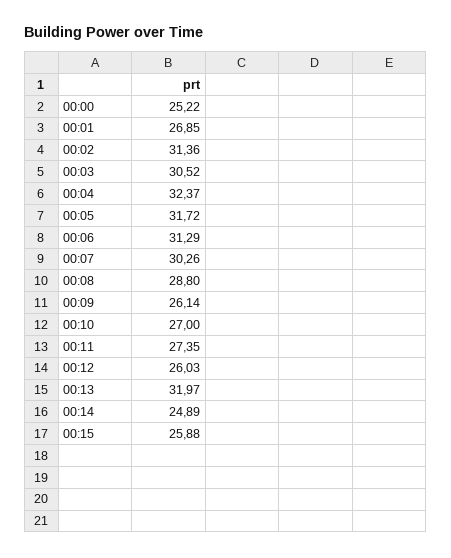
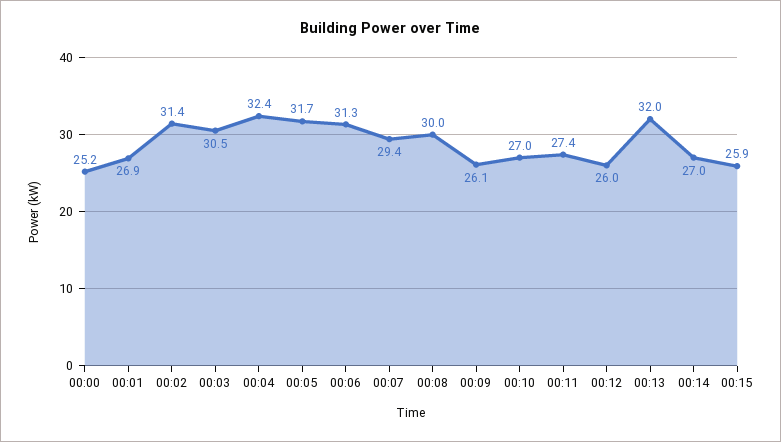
00:07: 30.26 -> 29.4
00:08: 28.8 -> 30
00:14: 24.89 -> 27

